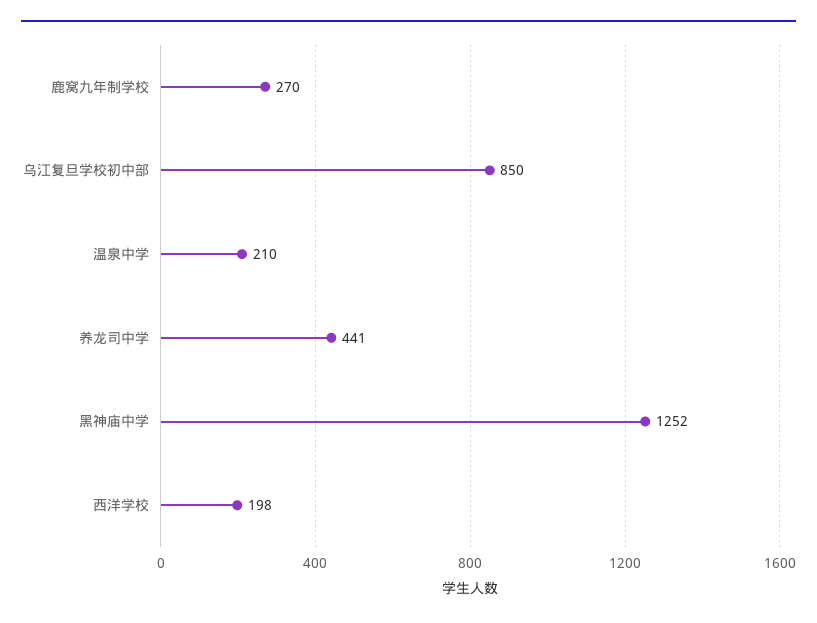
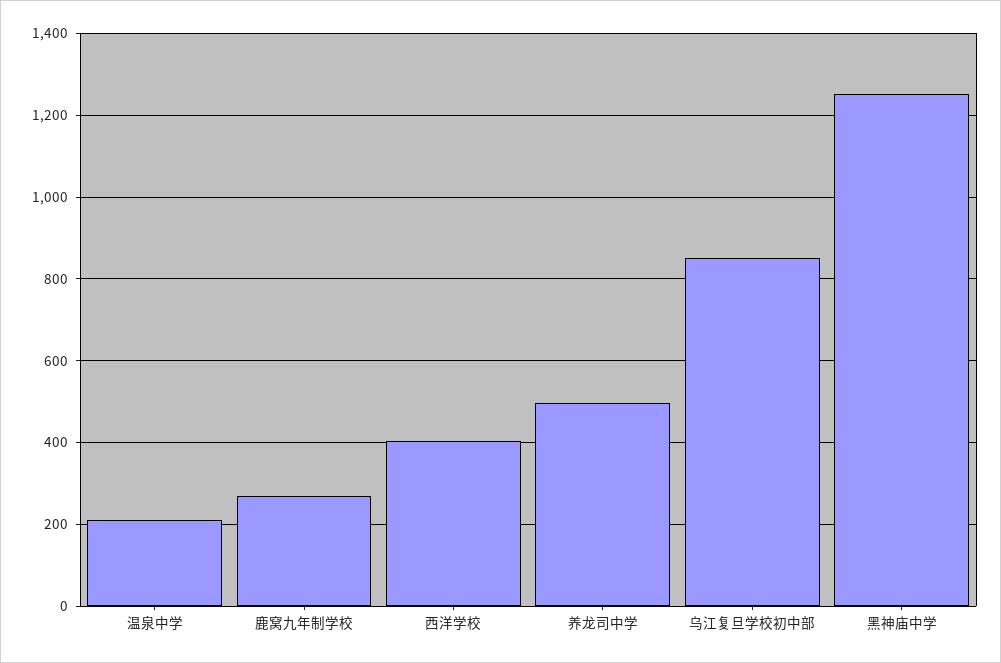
养龙司中学: 441 -> 500
西洋学校: 198 -> 400

